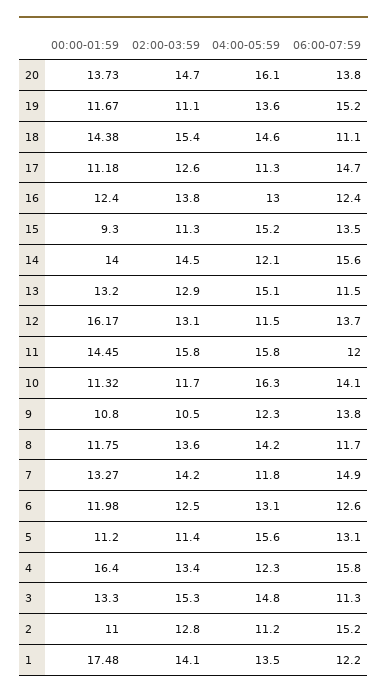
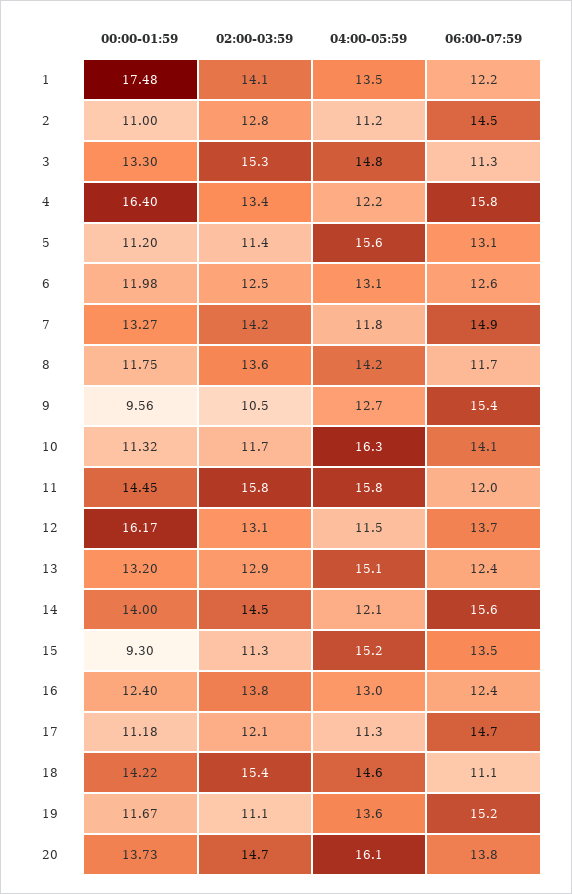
00:00-01:59, 18: 14.38 -> 14.22
02:00-03:59, 17: 12.6 -> 12.1
06:00-07:59, 13: 11.5 -> 12.4
00:00-01:59, 9: 10.8 -> 9.56
04:00-05:59, 9: 12.3 -> 12.7
06:00-07:59, 9: 13.8 -> 15.4
04:00-05:59, 4: 12.3 -> 12.2
06:00-07:59, 2: 15.2 -> 14.5

